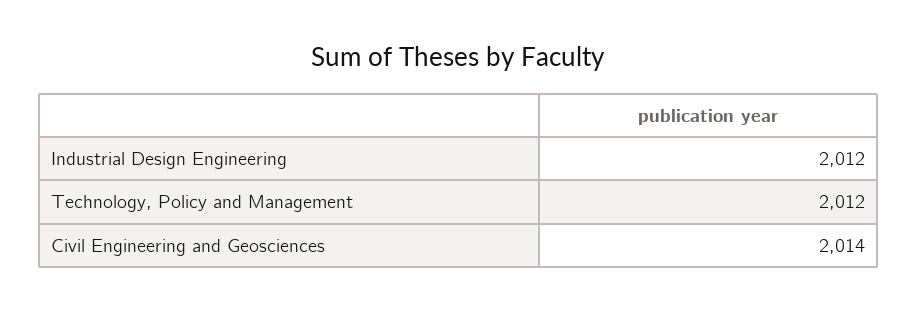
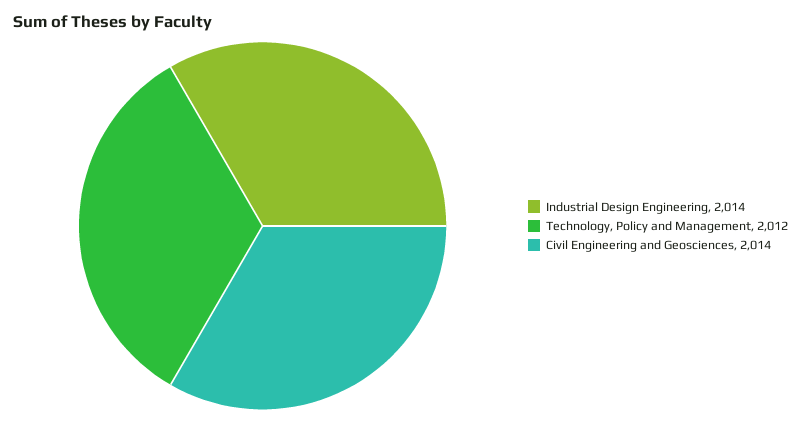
Industrial Design Engineering: 2012 -> 2014

